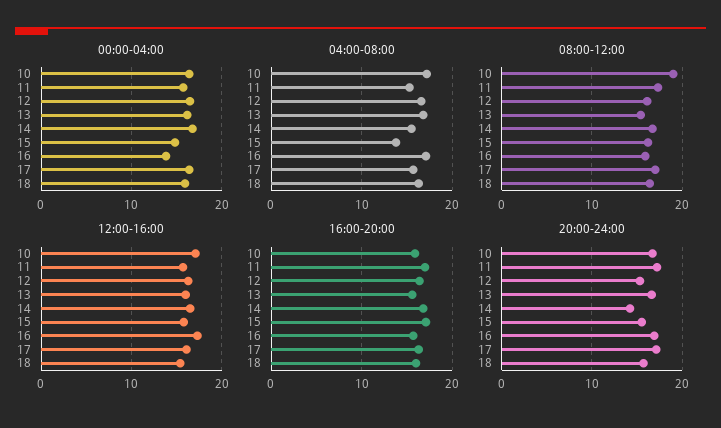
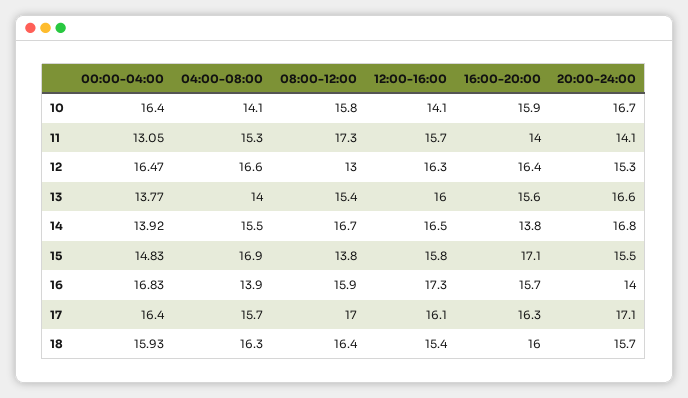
00:00-04:00, 11: 16 -> 13.05
00:00-04:00, 13: 16 -> 13.77
00:00-04:00, 14: 17 -> 13.92
00:00-04:00, 16: 14 -> 16.83
04:00-08:00, 10: 17 -> 14.1
04:00-08:00, 13: 17 -> 14
04:00-08:00, 15: 14 -> 16.9
04:00-08:00, 16: 17 -> 13.9
08:00-12:00, 10: 19 -> 15.8
08:00-12:00, 12: 16 -> 13
08:00-12:00, 15: 16 -> 13.8
12:00-16:00, 10: 17 -> 14.1
16:00-20:00, 11: 17 -> 14
16:00-20:00, 14: 17 -> 13.8
20:00-24:00, 11: 17 -> 14.1
20:00-24:00, 14: 14 -> 16.8
20:00-24:00, 16: 17 -> 14

